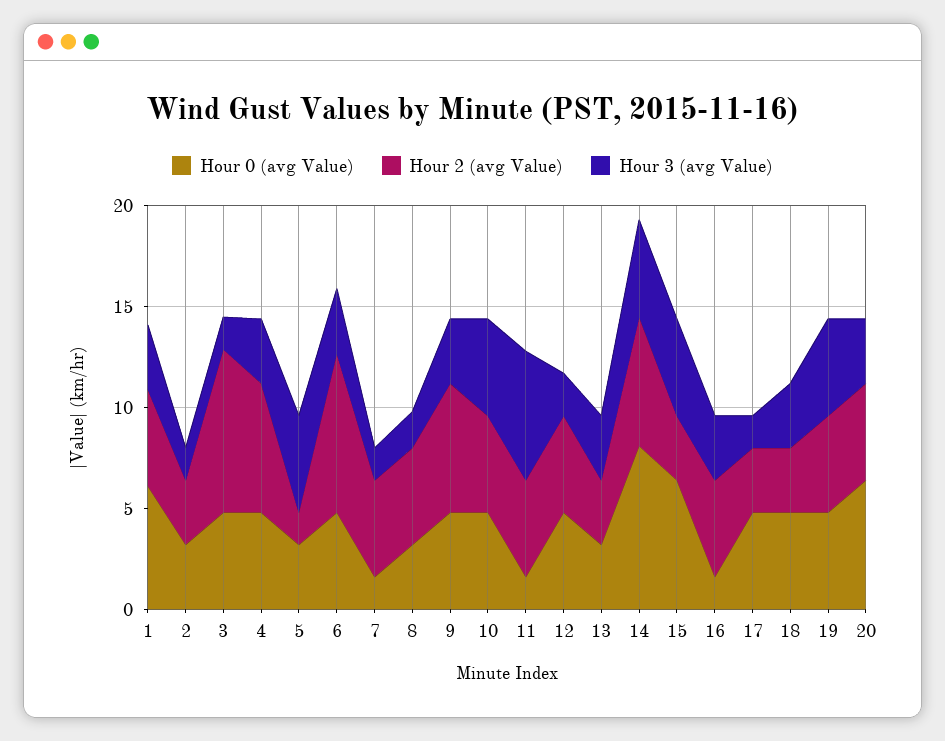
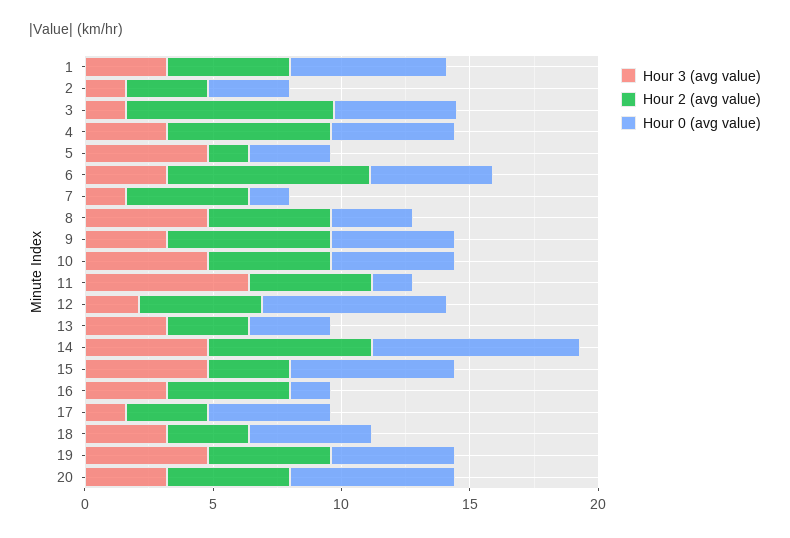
Hour 3 (avg Value), 8: 2 -> 5
Hour 0 (avg Value), 12: 5 -> 7

